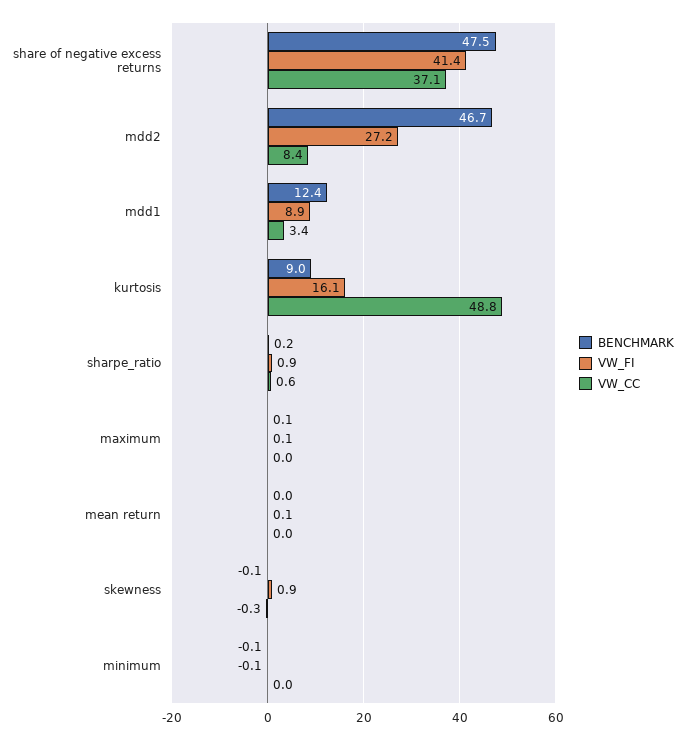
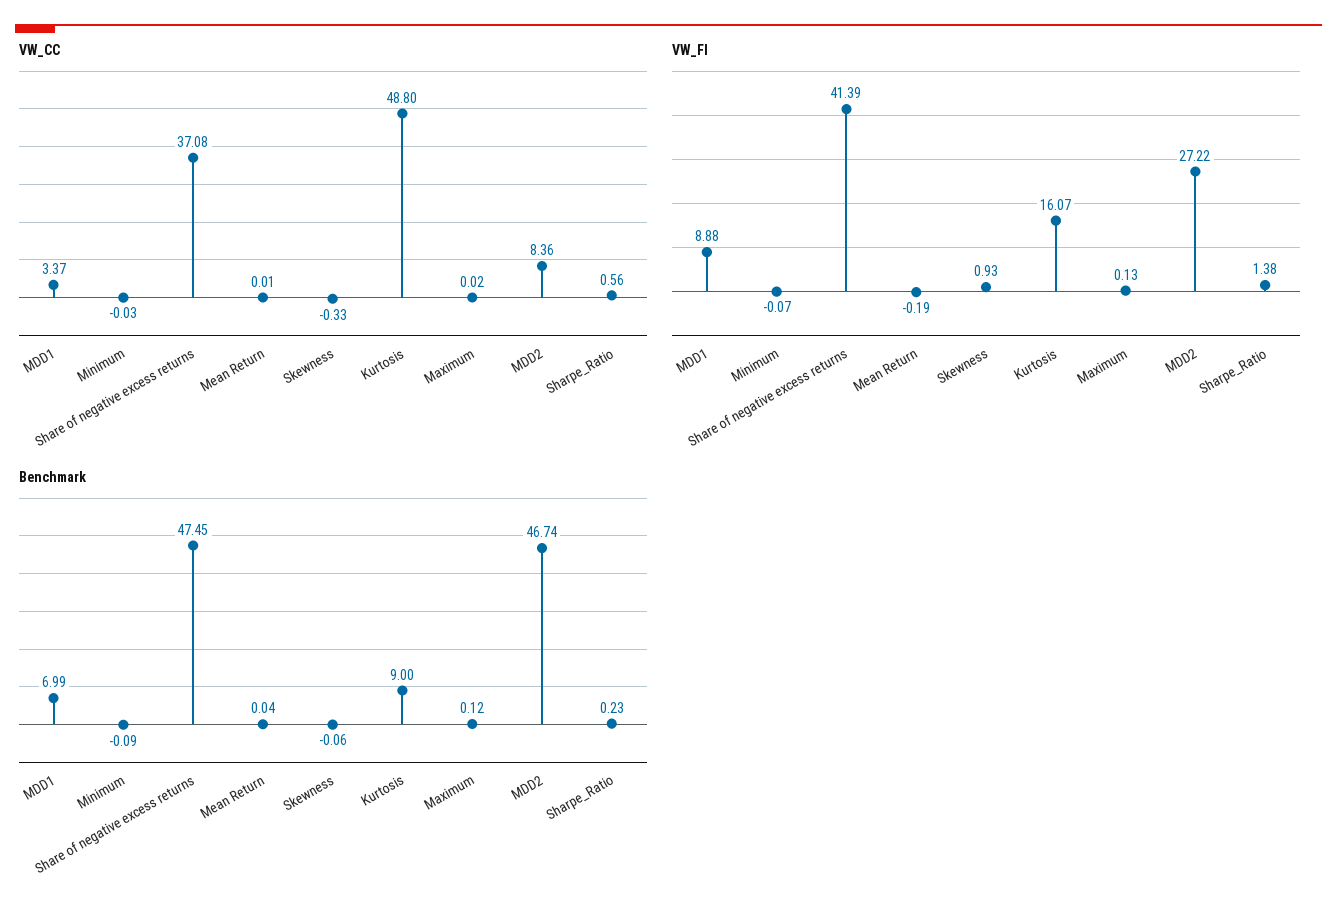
BENCHMARK, mdd1: 12.4 -> 6.99
VW_FI, sharpe_ratio: 0.9 -> 1.38
VW_FI, mean return: 0.1 -> -0.19

